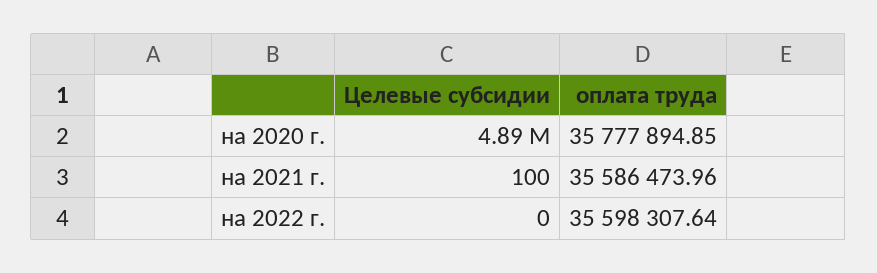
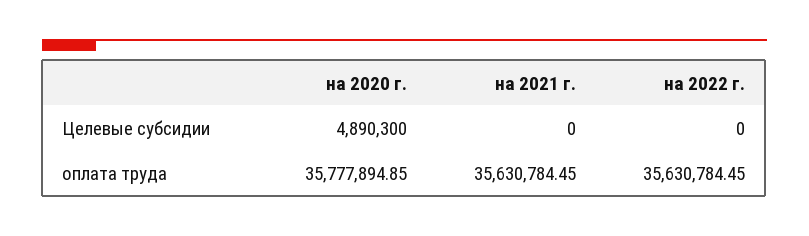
Целевые субсидии, на 2021 г.: 100 -> 0
оплата труда, на 2021 г.: 35586473.96 -> 35630784.45
оплата труда, на 2022 г.: 35598307.64 -> 35630784.45

